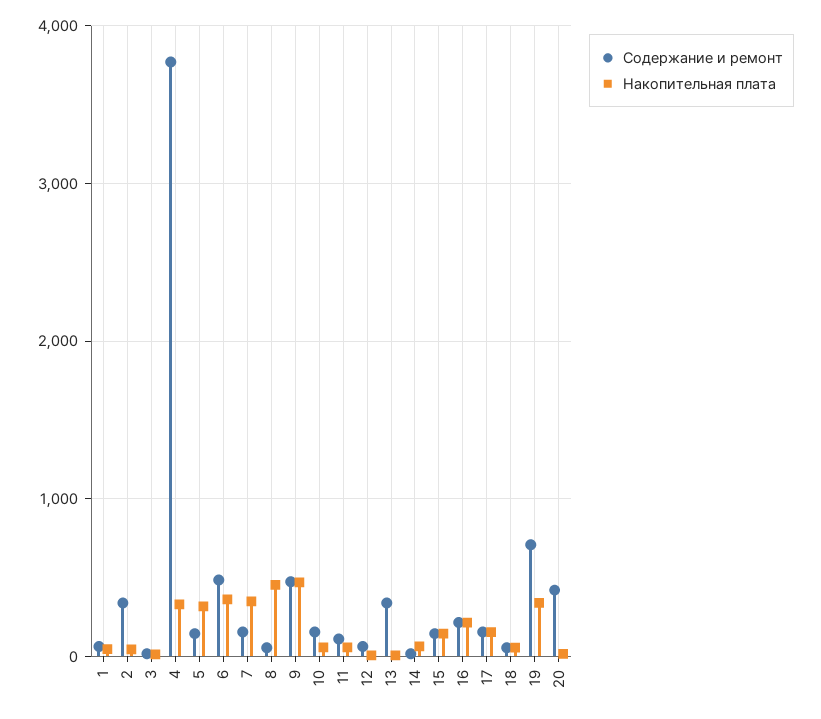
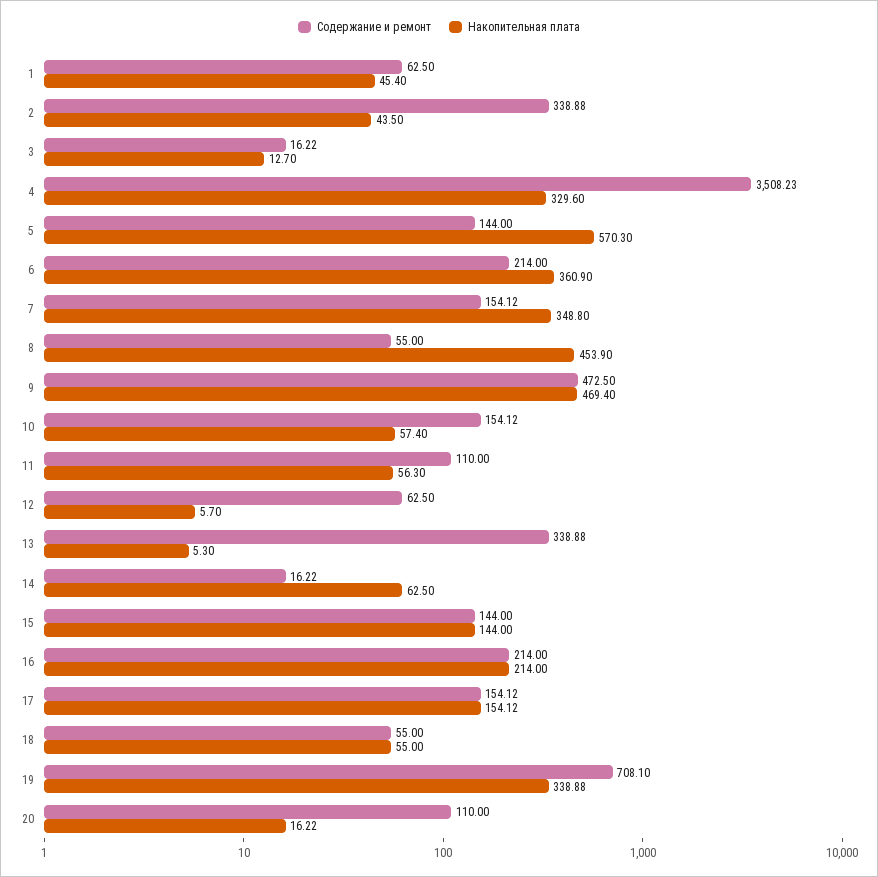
Содержание и ремонт, 4: 3800 -> 3508.23
Накопительная плата, 5: 300 -> 570.3
Содержание и ремонт, 6: 500 -> 214
Содержание и ремонт, 20: 400 -> 110

